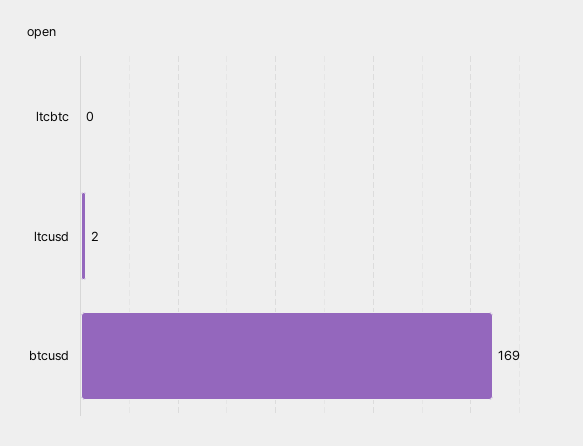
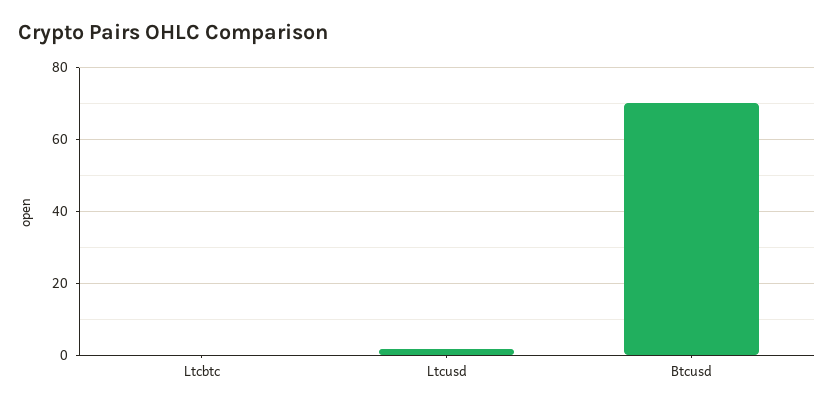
btcusd: 169 -> 70

